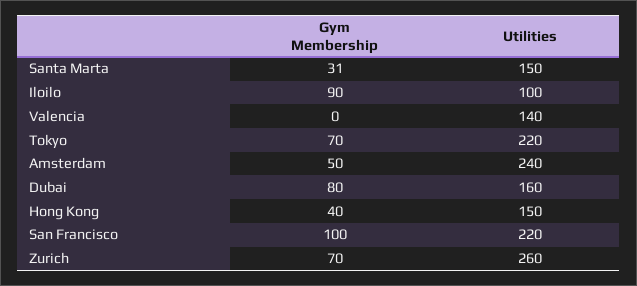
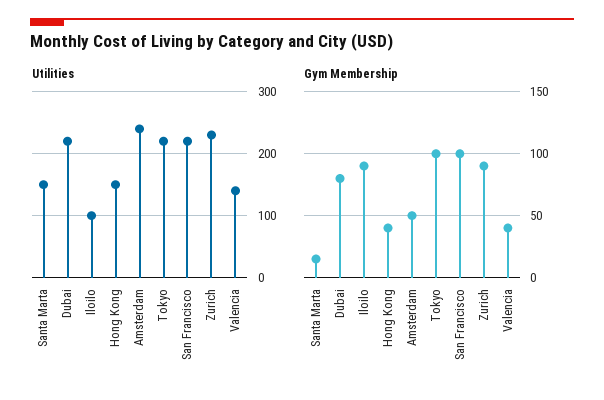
Gym Membership, Santa Marta: 31 -> 15
Gym Membership, Valencia: 0 -> 40
Gym Membership, Tokyo: 70 -> 100
Utilities, Dubai: 160 -> 220
Gym Membership, Zurich: 70 -> 90
Utilities, Zurich: 260 -> 230

